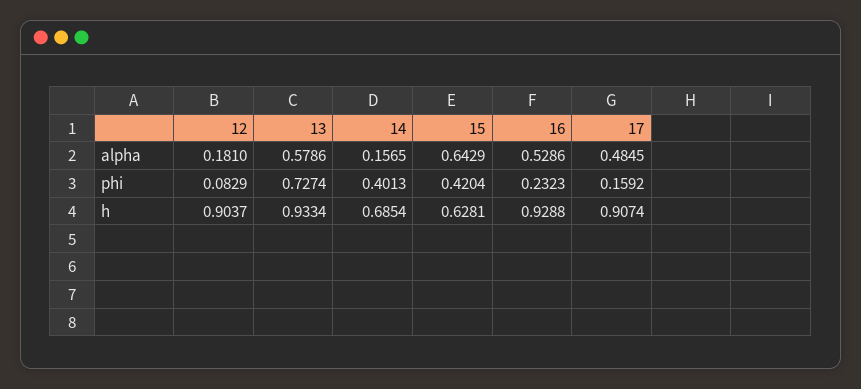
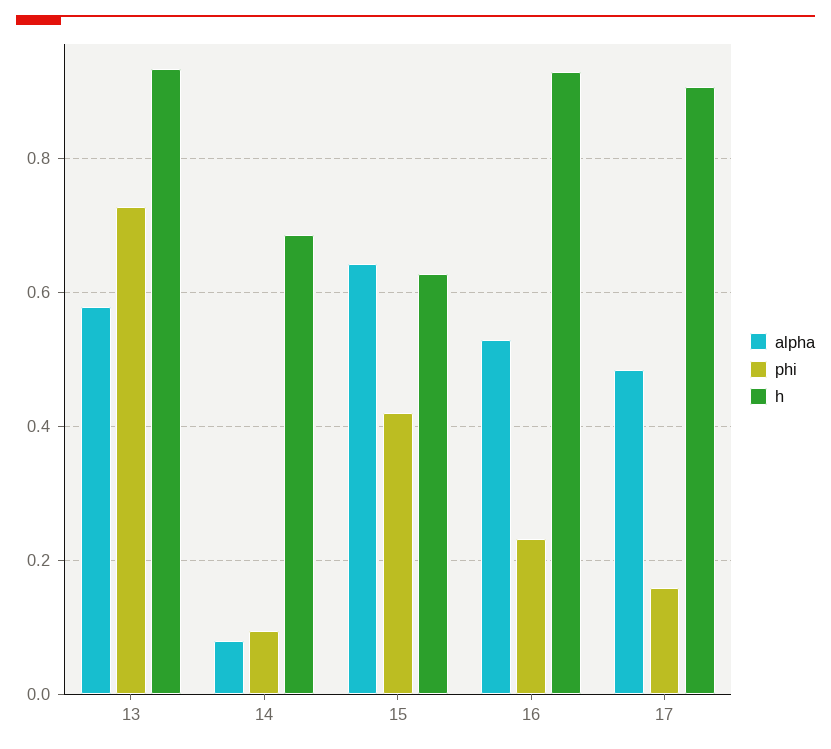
alpha, 12: 0.181 -> none
alpha, 14: 0.1565 -> 0.08
phi, 12: 0.0829 -> none
phi, 14: 0.4013 -> 0.1
h, 12: 0.9037 -> none

